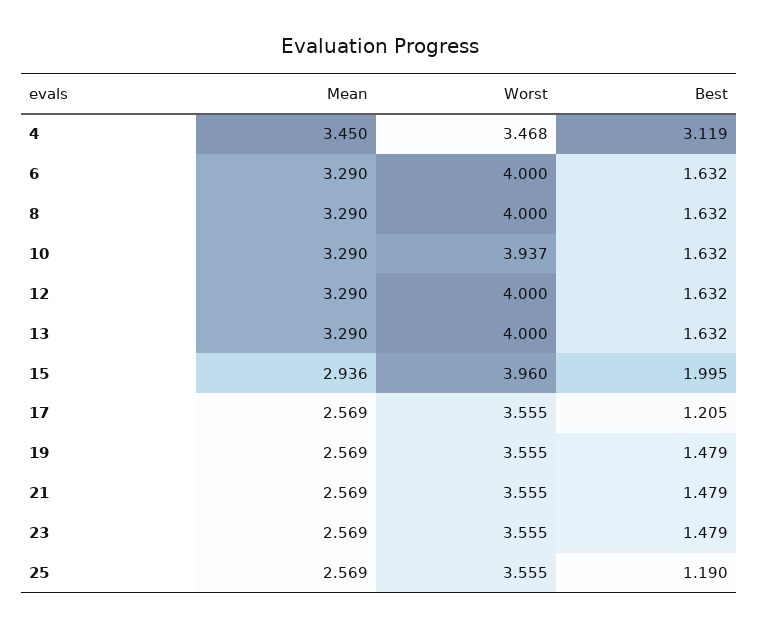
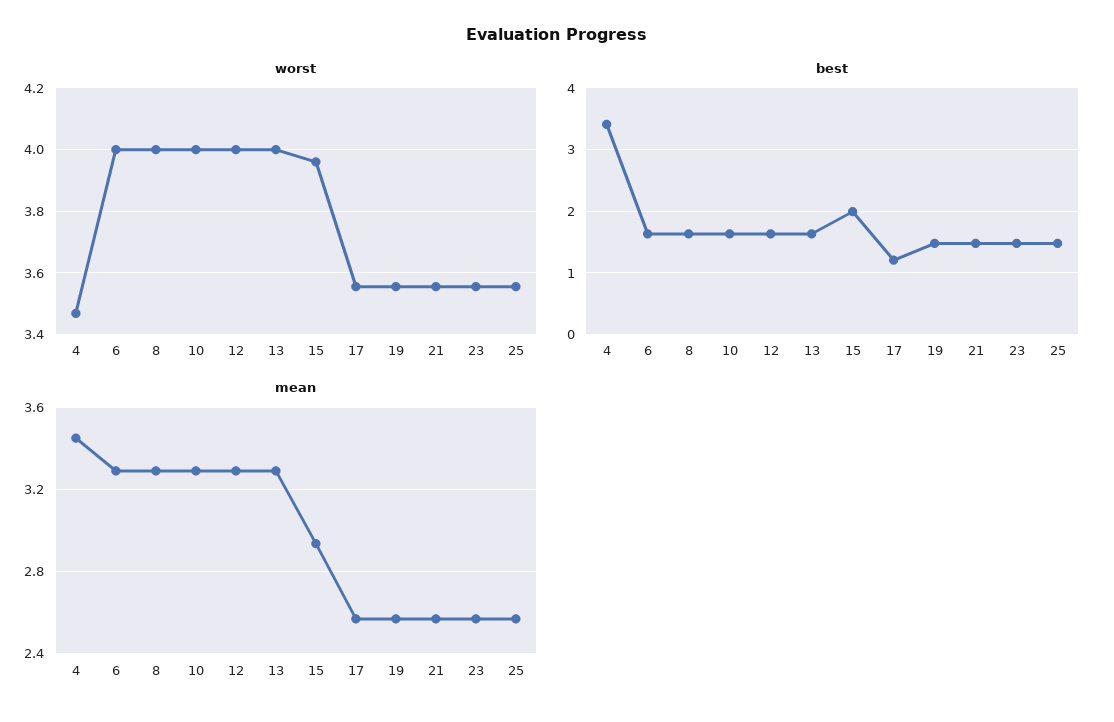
Best, 4: 3.119 -> 3.4
Worst, 10: 3.937 -> 4
Best, 25: 1.19 -> 1.5

